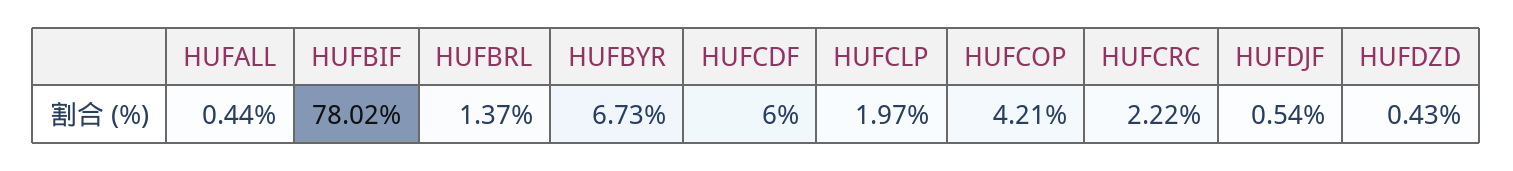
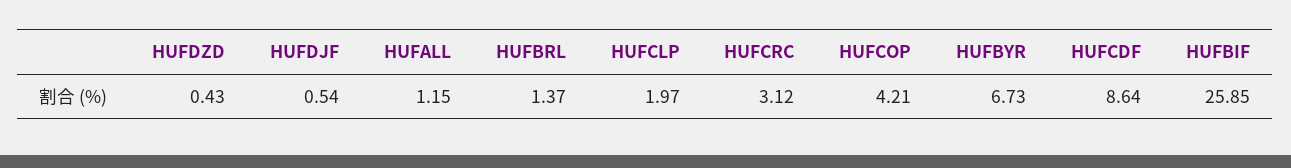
HUFALL: 0.44 -> 1.15
HUFBIF: 78.02 -> 25.85
HUFCDF: 6 -> 8.64
HUFCRC: 2.22 -> 3.12

